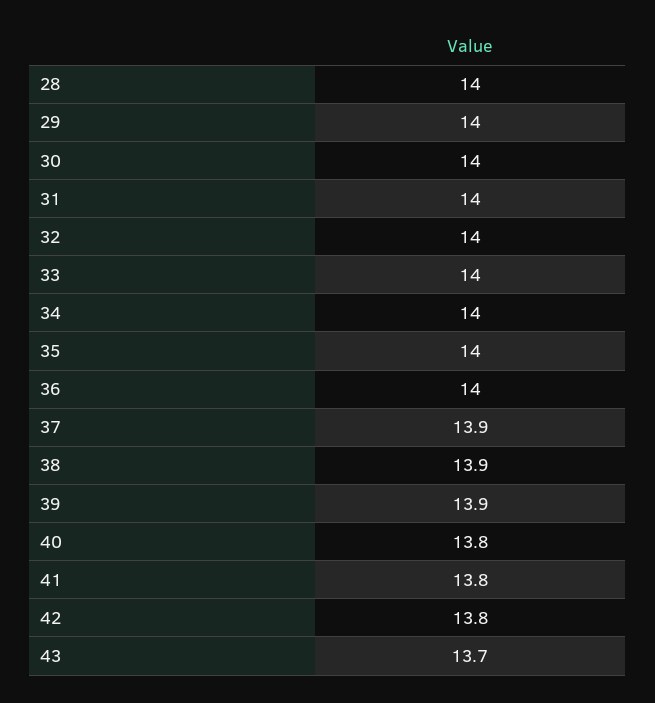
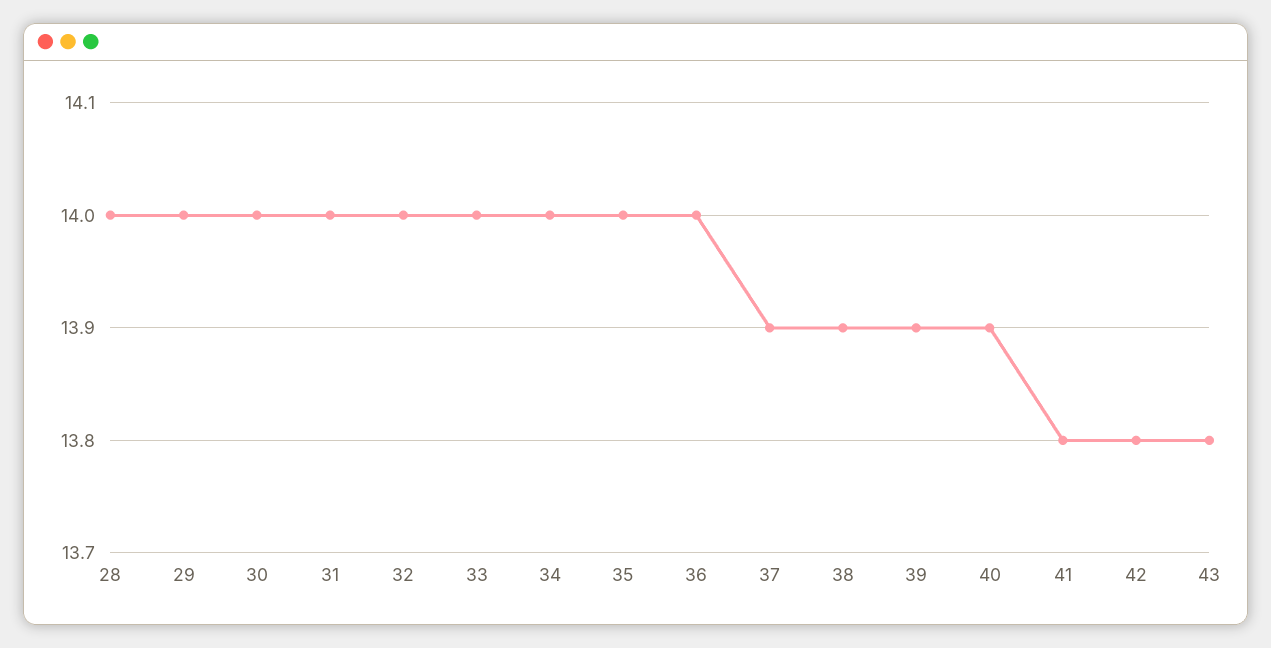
40: 13.8 -> 13.9
43: 13.7 -> 13.8

